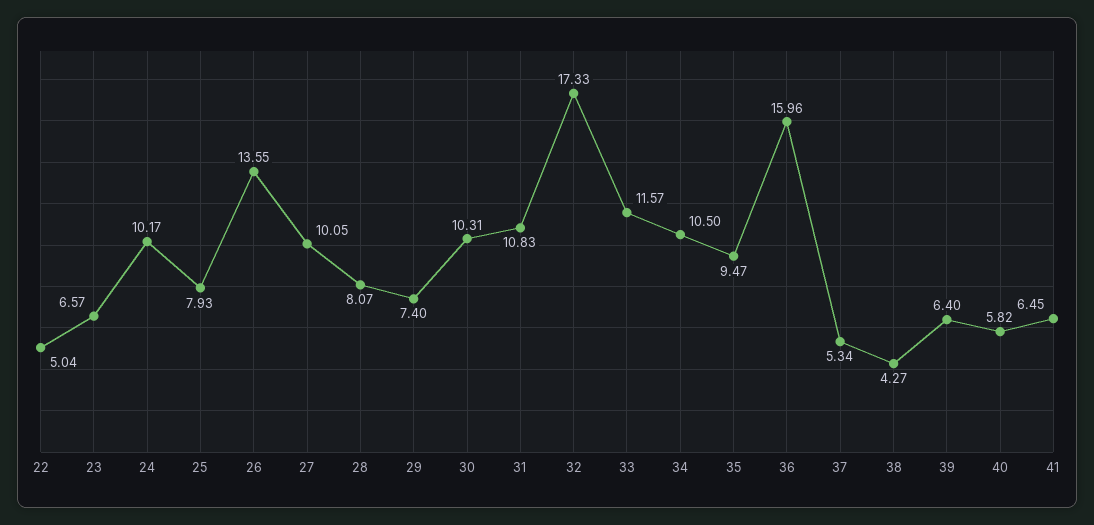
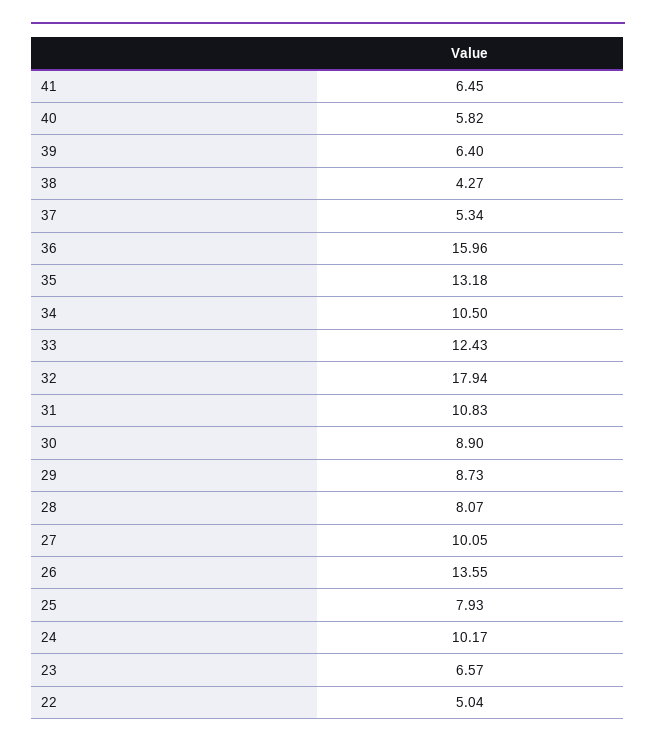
29: 7.4 -> 8.73
30: 10.31 -> 8.9
32: 17.33 -> 17.94
33: 11.57 -> 12.43
35: 9.47 -> 13.18

